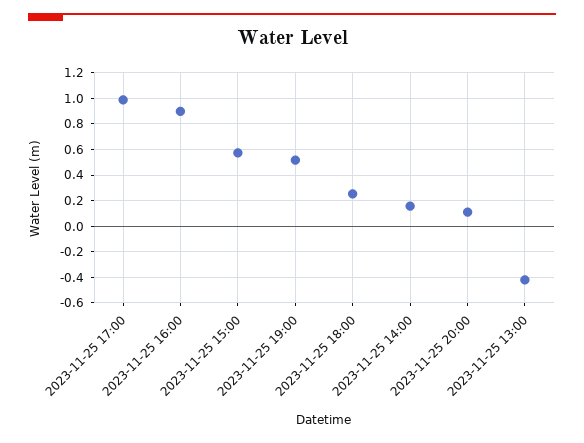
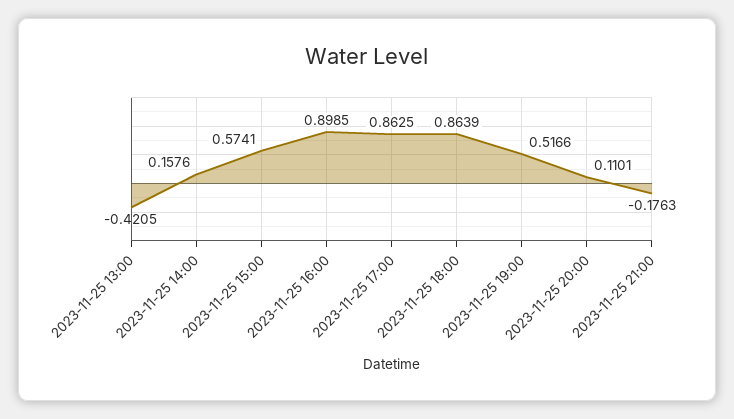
2023-11-25 17:00: 1 -> 0.8625
2023-11-25 18:00: 0.25 -> 0.8639
2023-11-25 21:00: none -> -0.1763

